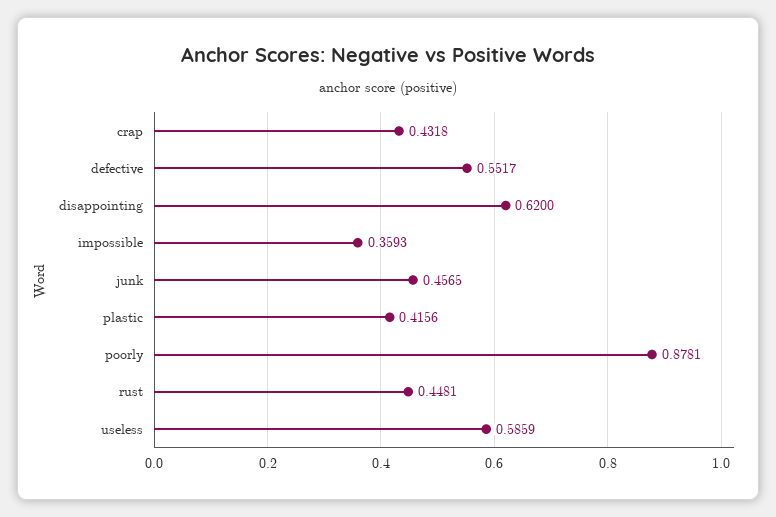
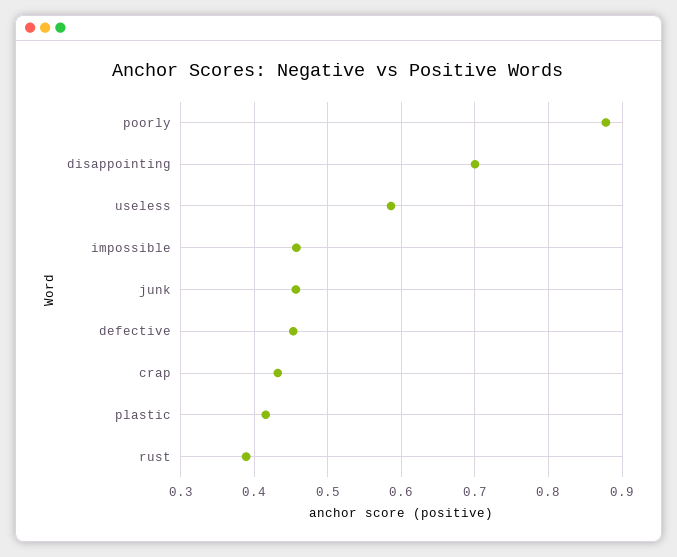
defective: 0.5517 -> 0.45
disappointing: 0.62 -> 0.7
impossible: 0.3593 -> 0.46
rust: 0.4481 -> 0.39

